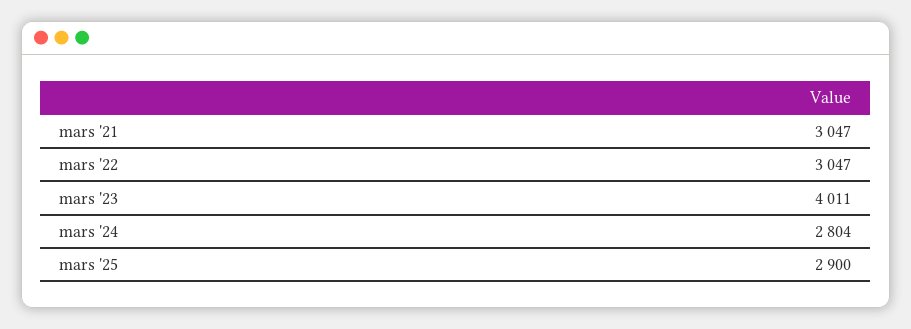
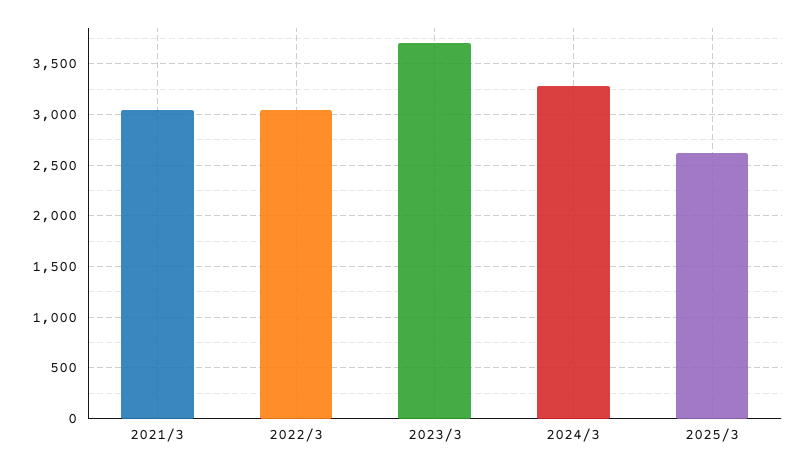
mars '23: 4011 -> 3700
mars '24: 2804 -> 3300
mars '25: 2900 -> 2600

